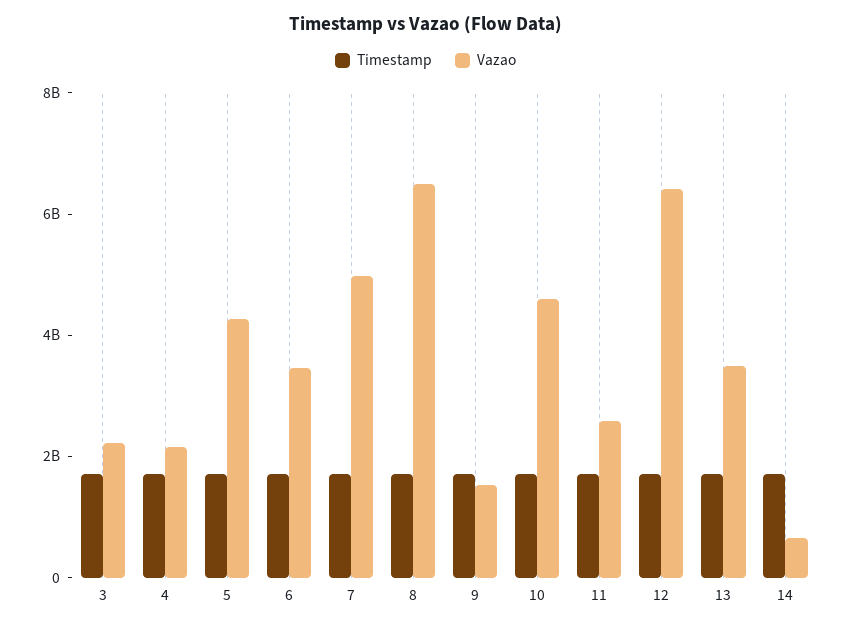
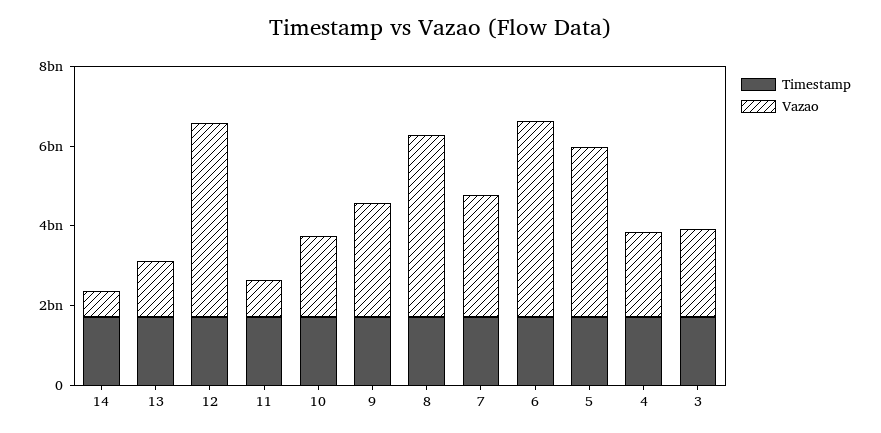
Vazao, 6: 3500000000 -> 5000000000
Vazao, 7: 5000000000 -> 3000000000
Vazao, 8: 6500000000 -> 4500000000
Vazao, 9: 1500000000 -> 3000000000
Vazao, 10: 4500000000 -> 2000000000
Vazao, 11: 2500000000 -> 1000000000
Vazao, 12: 6500000000 -> 5000000000
Vazao, 13: 3500000000 -> 1500000000

